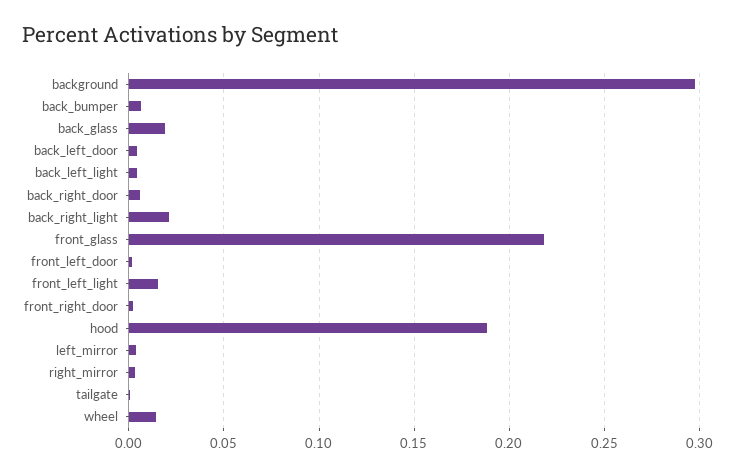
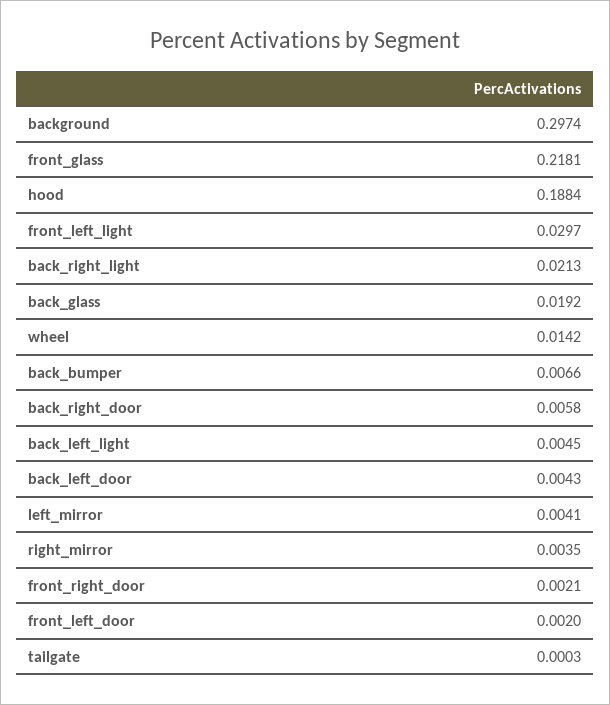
front_left_light: 0.015 -> 0.0297

